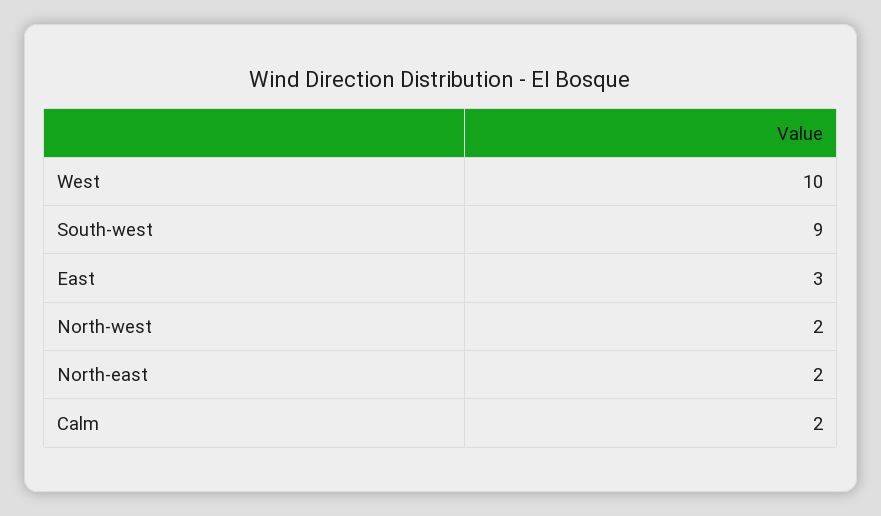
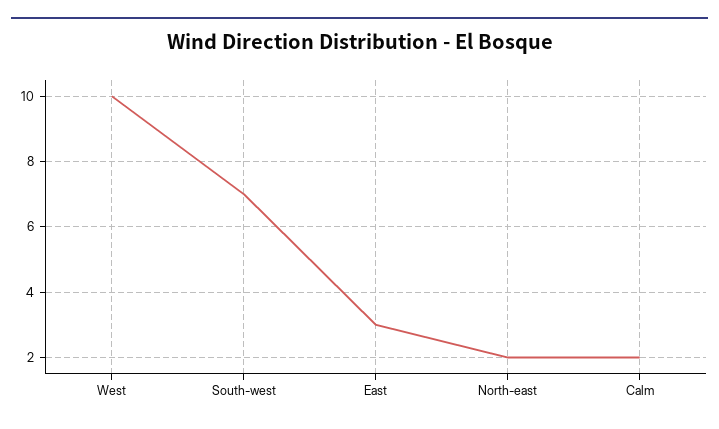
South-west: 9 -> 7
North-west: 2 -> none

